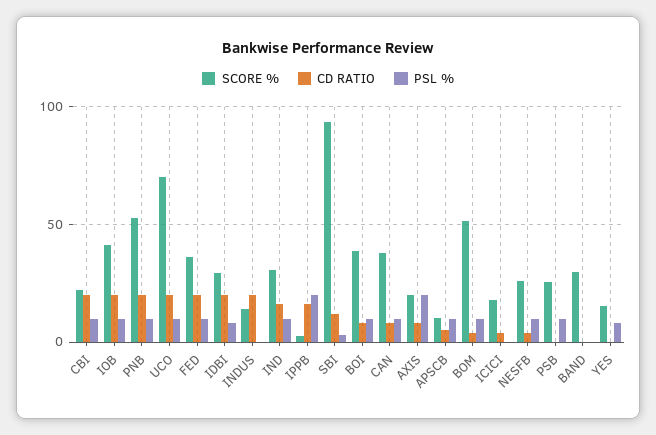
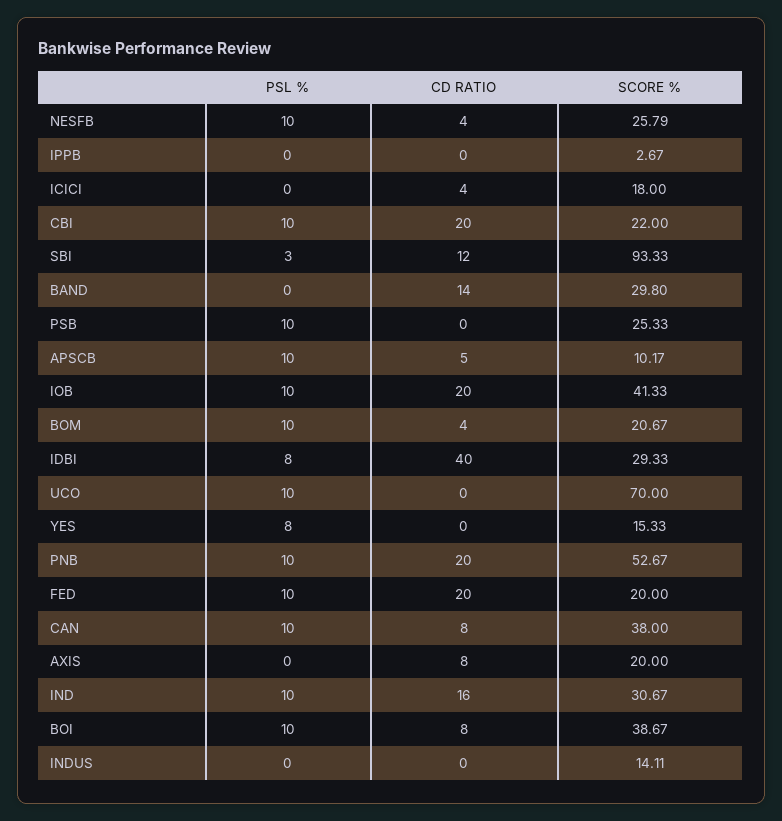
CD RATIO, UCO: 20 -> 0
SCORE %, FED: 35 -> 20
CD RATIO, IDBI: 20 -> 40
CD RATIO, INDUS: 20 -> 0
CD RATIO, IPPB: 15 -> 0
PSL %, IPPB: 20 -> 0
PSL %, AXIS: 20 -> 0
SCORE %, BOM: 50 -> 20.67
CD RATIO, BAND: 0 -> 14

